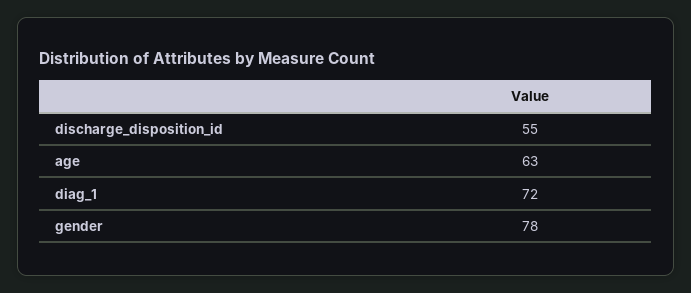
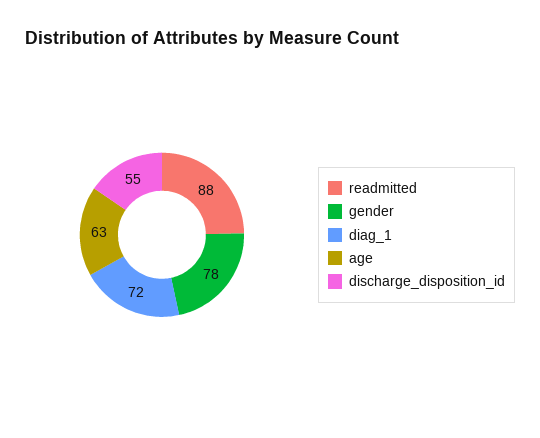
readmitted: none -> 88

